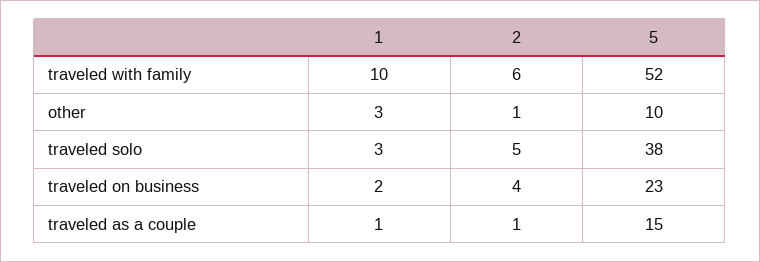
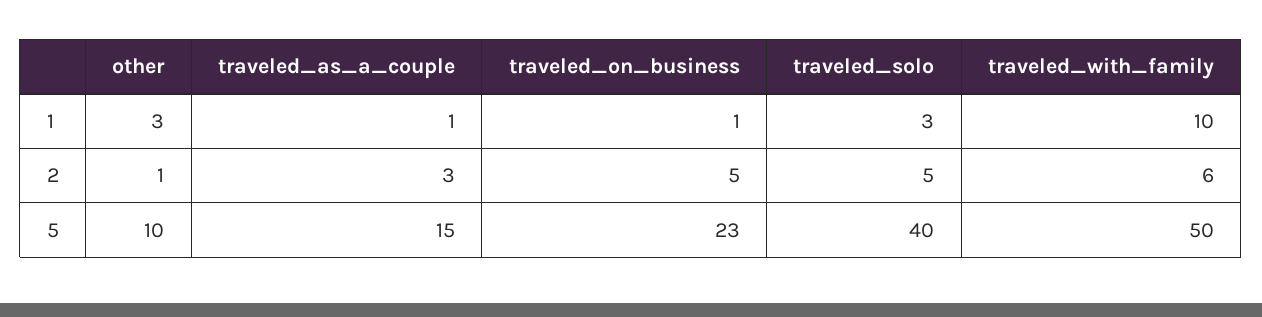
5, traveled with family: 52 -> 50
5, traveled solo: 38 -> 40
1, traveled on business: 2 -> 1
2, traveled on business: 4 -> 5
2, traveled as a couple: 1 -> 3

